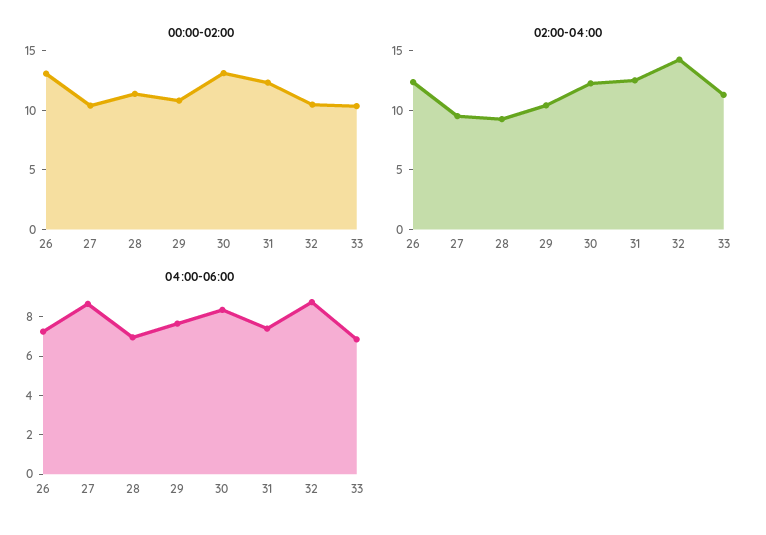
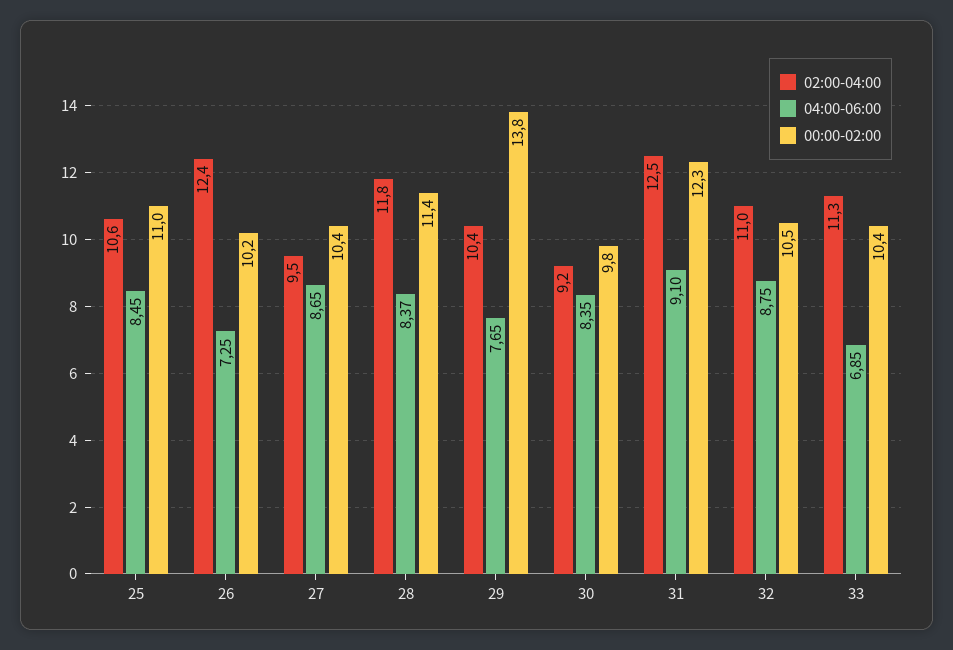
00:00-02:00, 26: 13 -> 10.2
00:00-02:00, 29: 11 -> 13.8
00:00-02:00, 30: 13 -> 9.8
02:00-04:00, 28: 9 -> 11.8
02:00-04:00, 30: 12 -> 9.2
02:00-04:00, 32: 14 -> 11
04:00-06:00, 28: 7 -> 8.37
04:00-06:00, 31: 7.5 -> 9.1
02:00-04:00, 25: none -> 10.6
04:00-06:00, 25: none -> 8.45
00:00-02:00, 25: none -> 11

